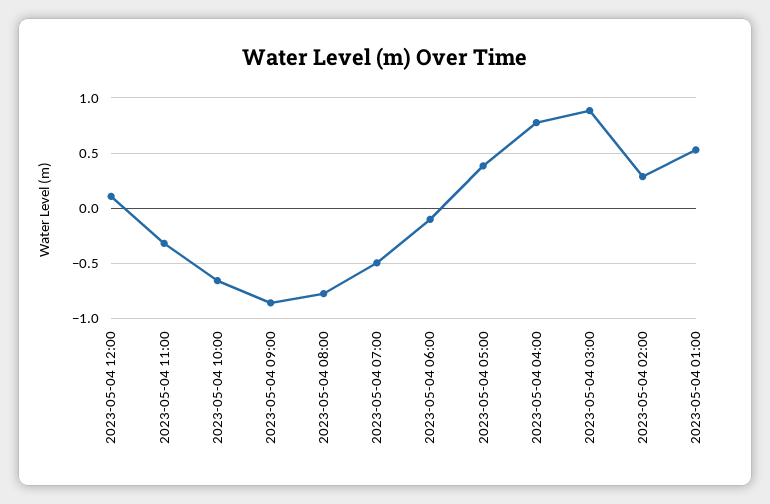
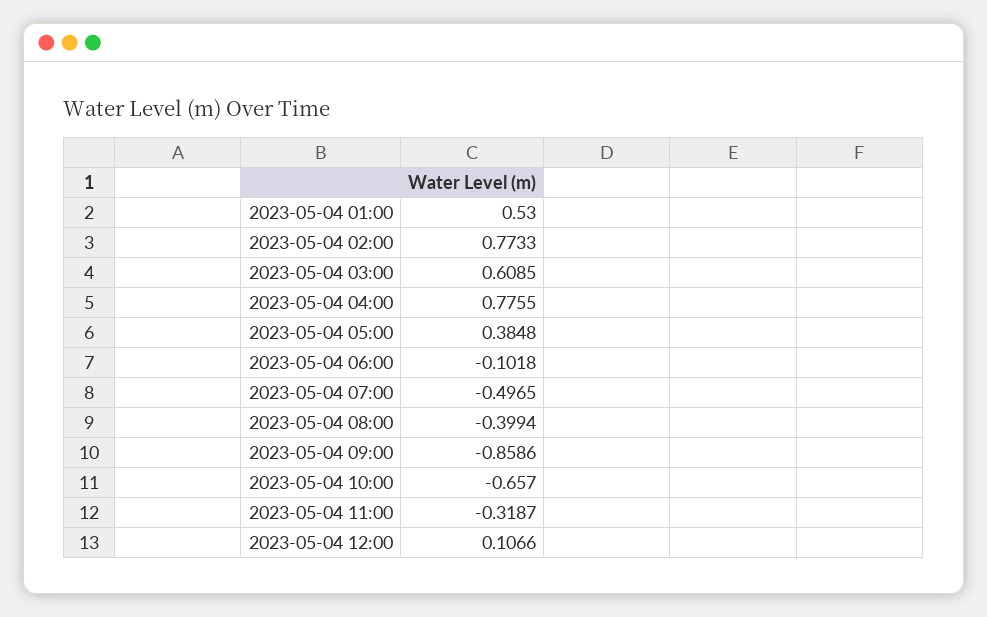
2023-05-04 08:00: -0.8 -> -0.3994
2023-05-04 03:00: 0.9 -> 0.6085
2023-05-04 02:00: 0.3 -> 0.7733

